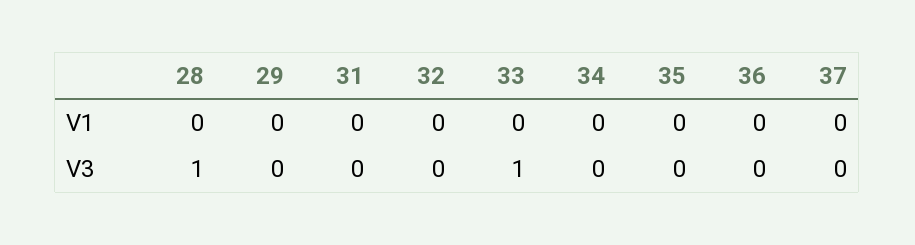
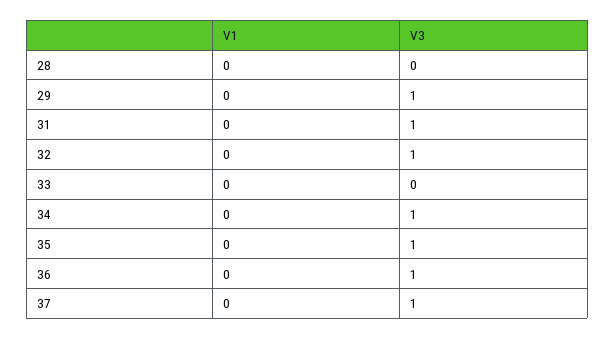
28, V3: 1 -> 0
29, V3: 0 -> 1
31, V3: 0 -> 1
32, V3: 0 -> 1
33, V3: 1 -> 0
34, V3: 0 -> 1
35, V3: 0 -> 1
36, V3: 0 -> 1
37, V3: 0 -> 1

